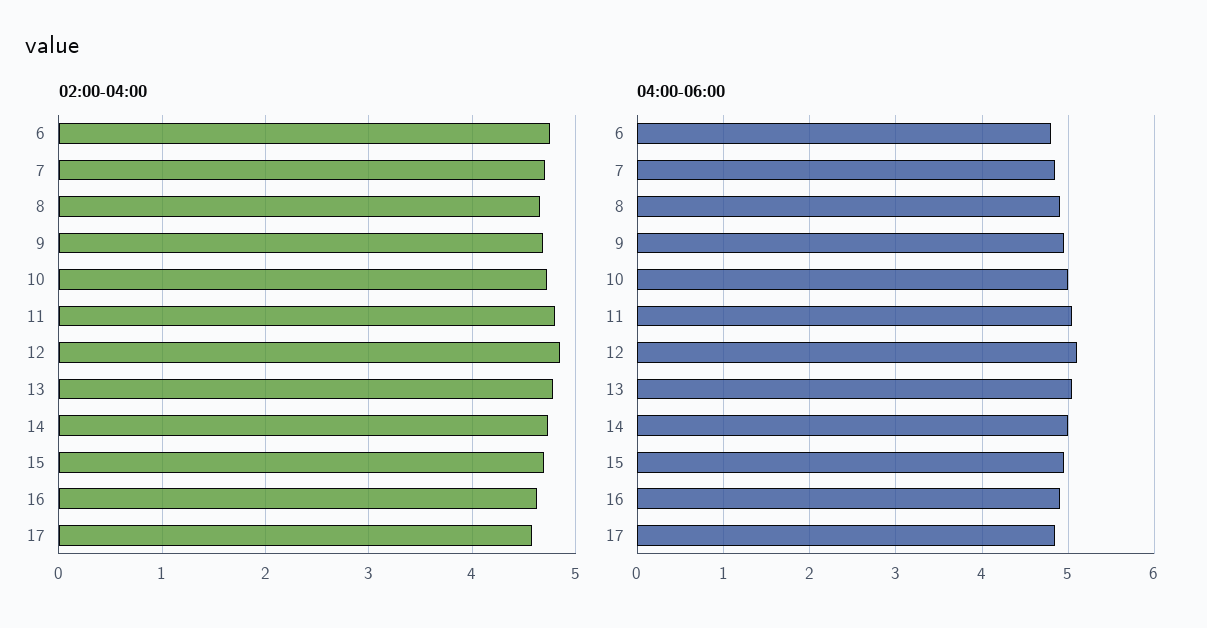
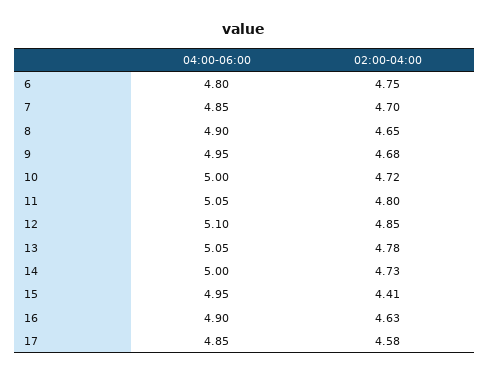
02:00-04:00, 15: 4.7 -> 4.41

